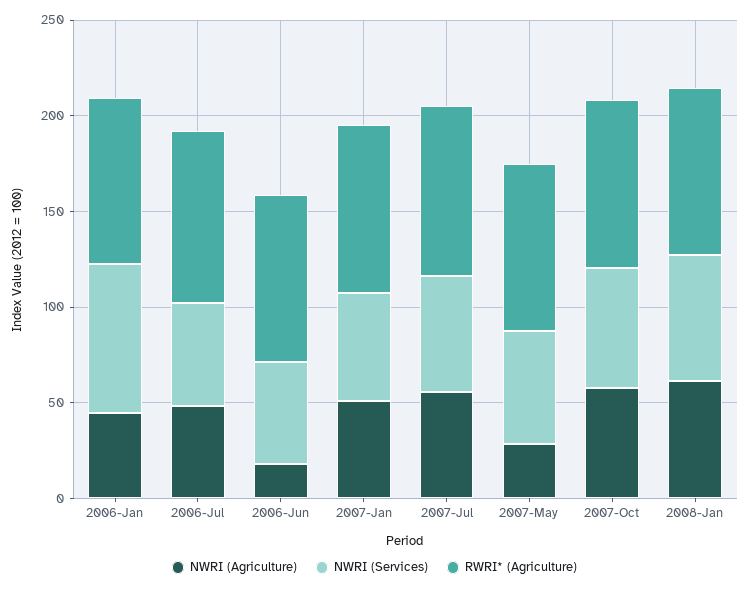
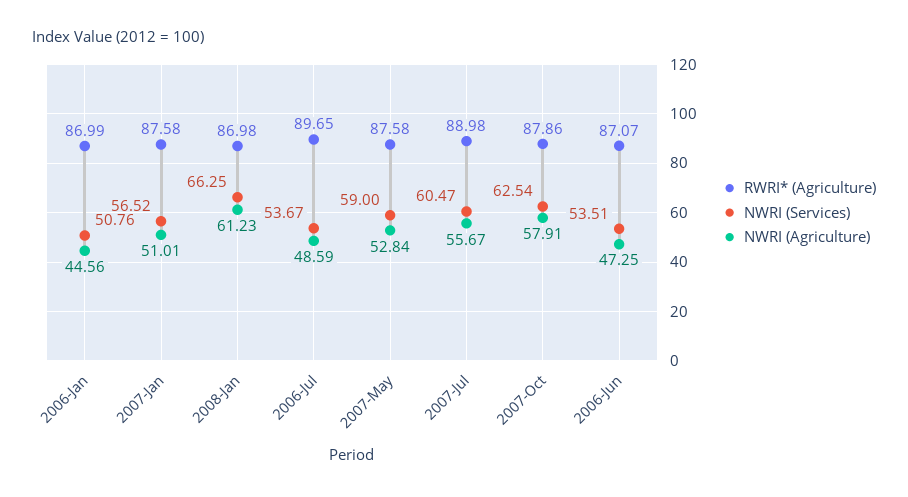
NWRI (Services), 2006-Jan: 80 -> 50.76
NWRI (Agriculture), 2006-Jun: 20 -> 47.25
NWRI (Agriculture), 2007-May: 30 -> 52.84

